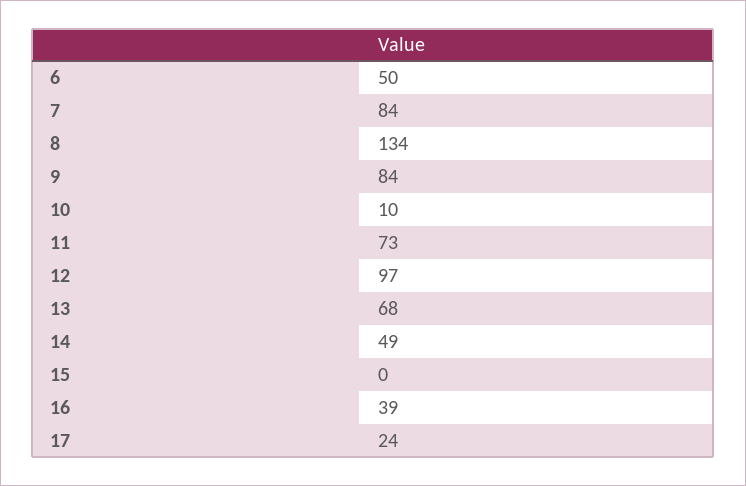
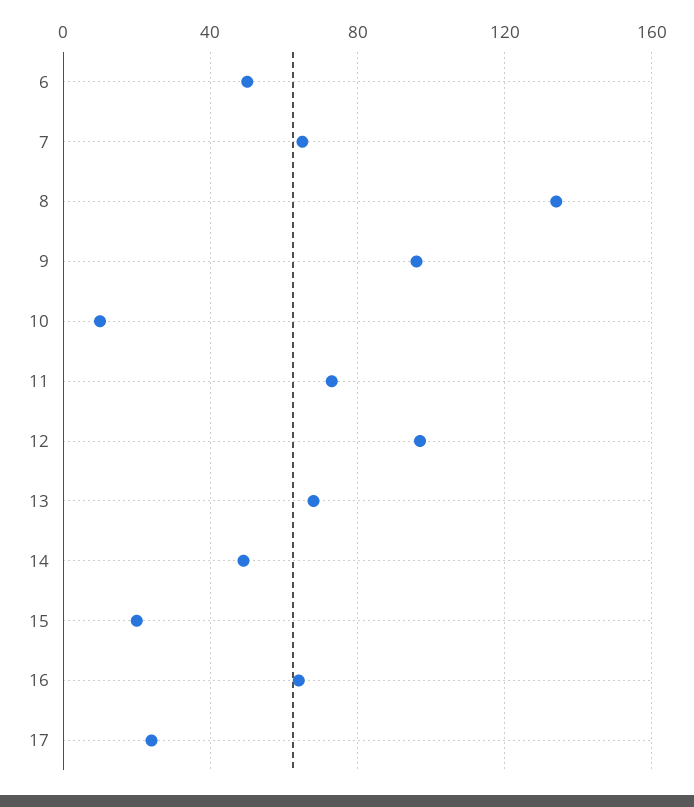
7: 84 -> 65
9: 84 -> 95
15: 0 -> 20
16: 39 -> 65

